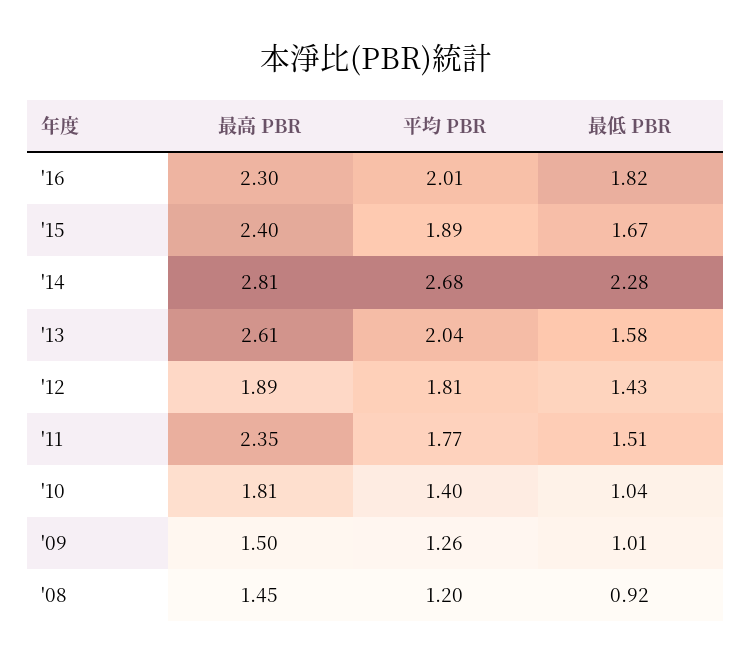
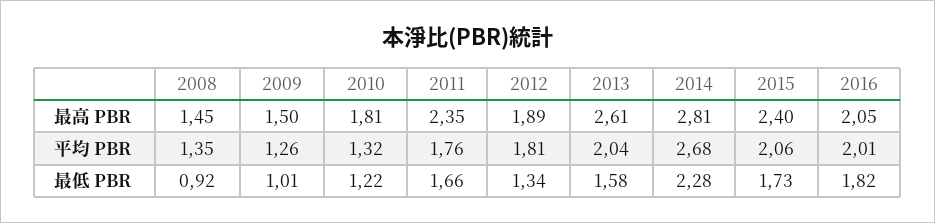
最高 PBR, '16: 2.3 -> 2.05
平均 PBR, '15: 1.89 -> 2.06
最低 PBR, '15: 1.67 -> 1.73
最低 PBR, '12: 1.43 -> 1.34
平均 PBR, '11: 1.77 -> 1.76
最低 PBR, '11: 1.51 -> 1.66
平均 PBR, '10: 1.4 -> 1.32
最低 PBR, '10: 1.04 -> 1.22
平均 PBR, '08: 1.2 -> 1.35

